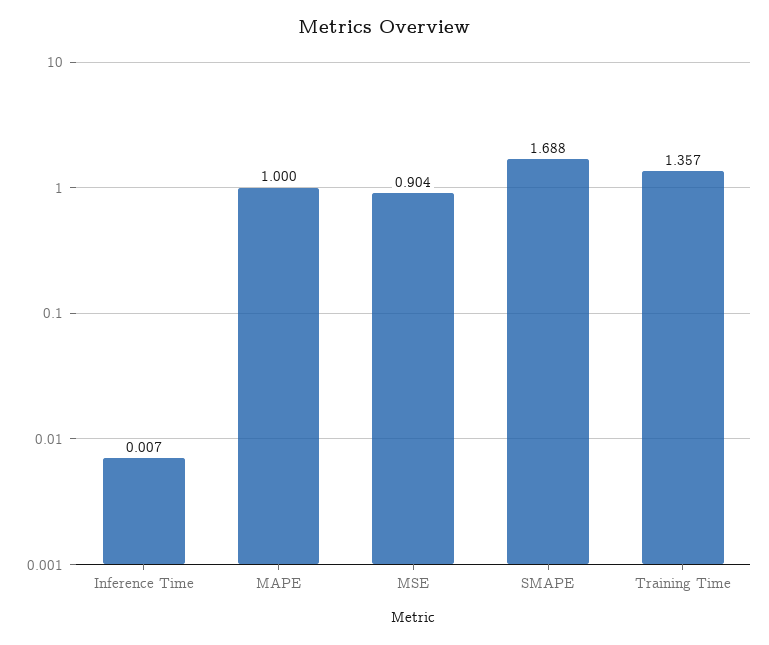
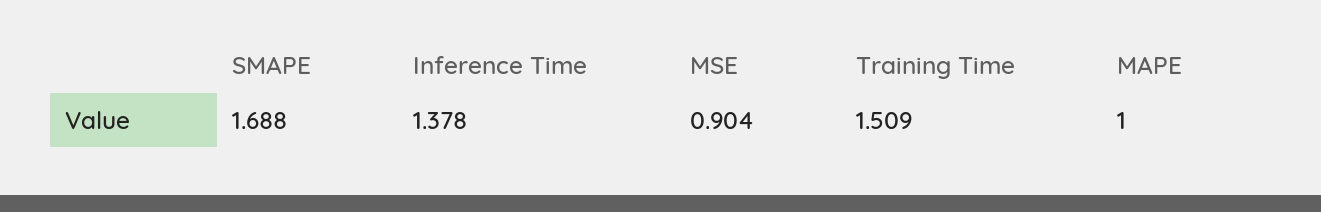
Inference Time: 0.007 -> 1.378
Training Time: 1.357 -> 1.509

